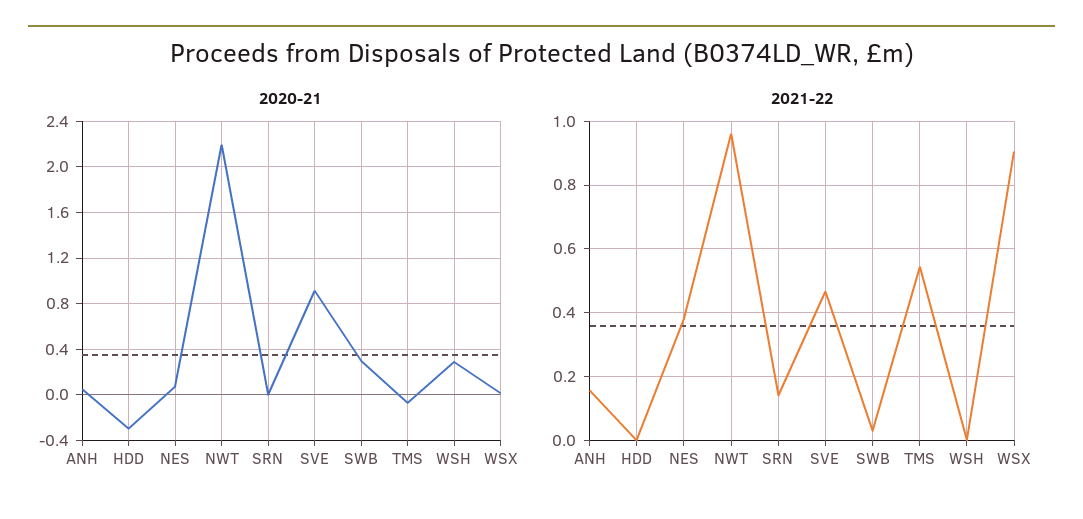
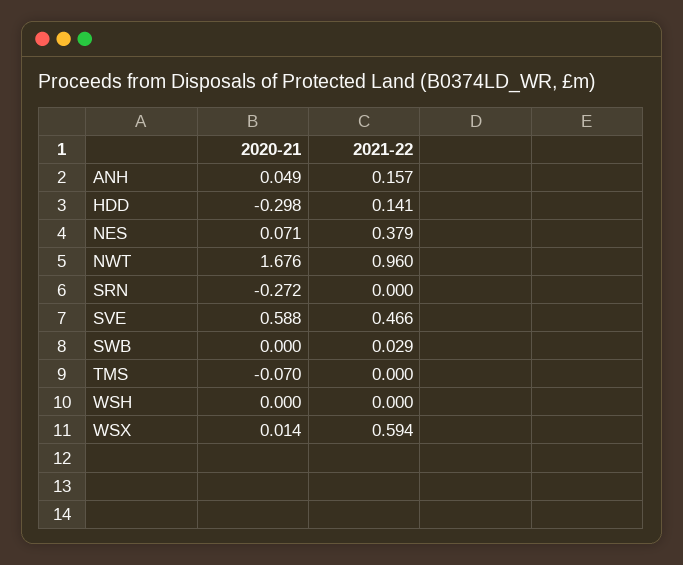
2020-21, NWT: 2.2 -> 1.676
2020-21, SRN: 0 -> -0.272
2020-21, SVE: 0.9 -> 0.588
2020-21, SWB: 0.3 -> 0
2020-21, WSH: 0.3 -> 0
2021-22, HDD: 0 -> 0.141
2021-22, SRN: 0.14 -> 0
2021-22, TMS: 0.54 -> 0
2021-22, WSX: 0.9 -> 0.594

